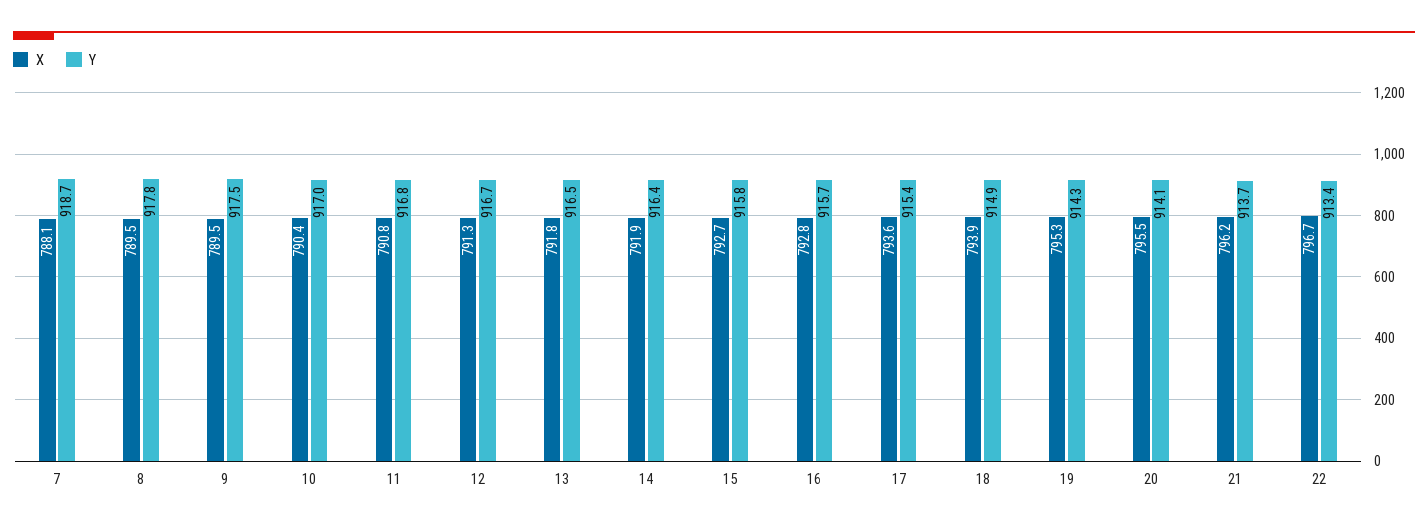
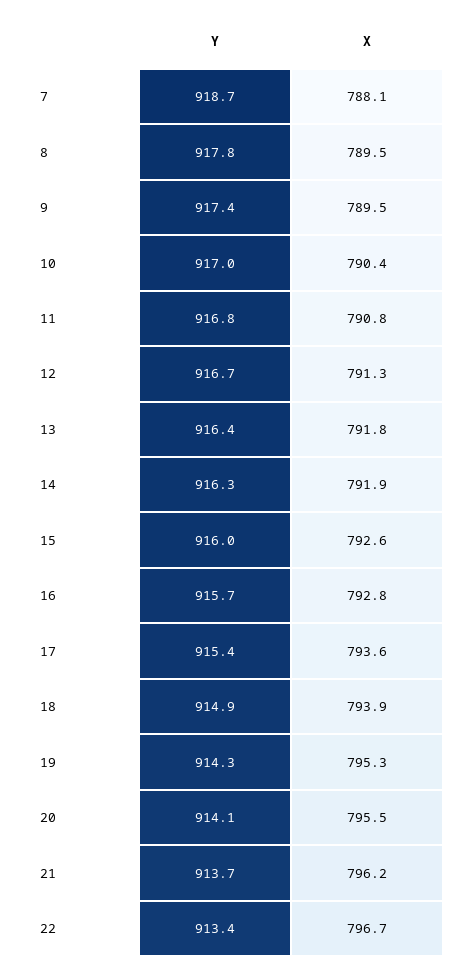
Y, 9: 917.5 -> 917.4
Y, 13: 916.5 -> 916.4
Y, 14: 916.4 -> 916.3
X, 15: 792.7 -> 792.6
Y, 15: 915.8 -> 916

